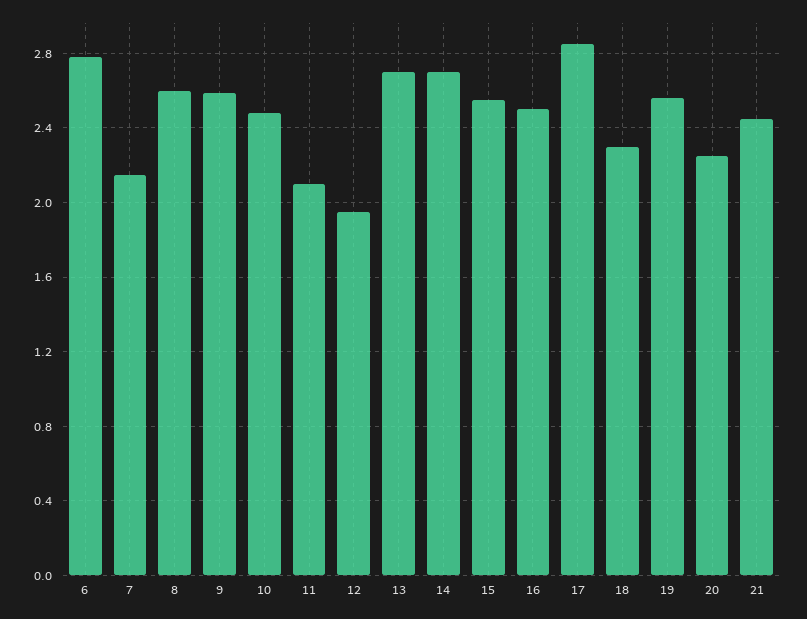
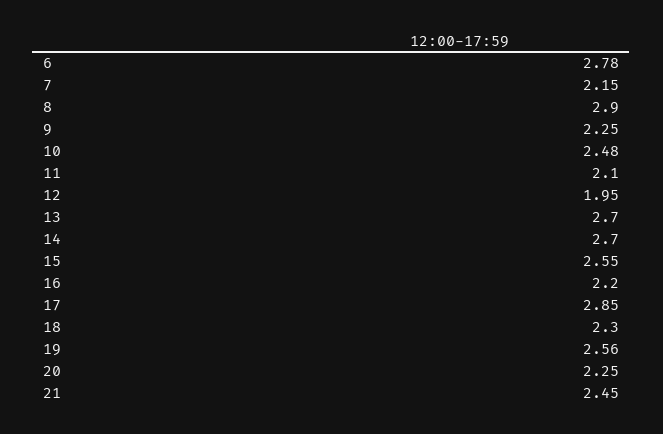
8: 2.6 -> 2.9
9: 2.6 -> 2.25
16: 2.5 -> 2.2

